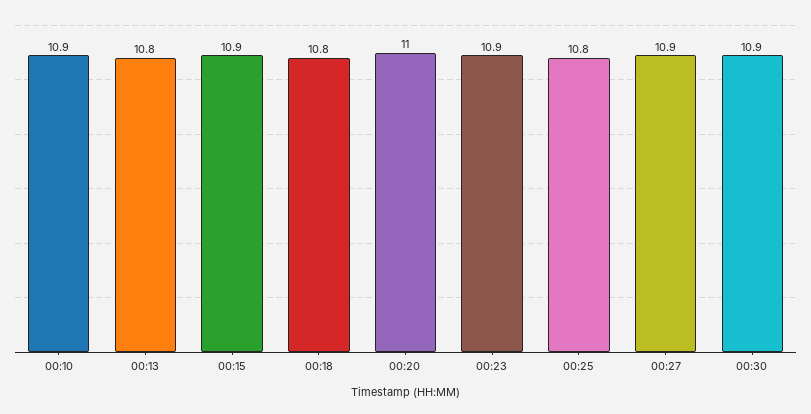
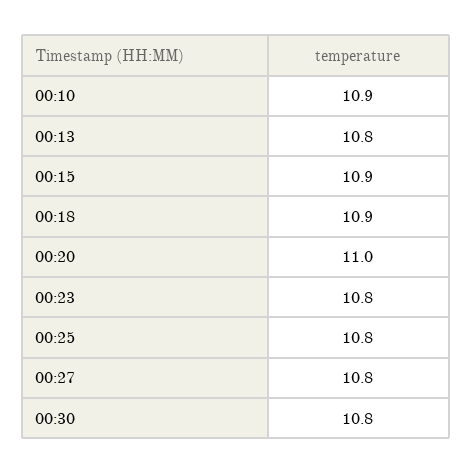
00:18: 10.8 -> 10.9
00:23: 10.9 -> 10.8
00:27: 10.9 -> 10.8
00:30: 10.9 -> 10.8

